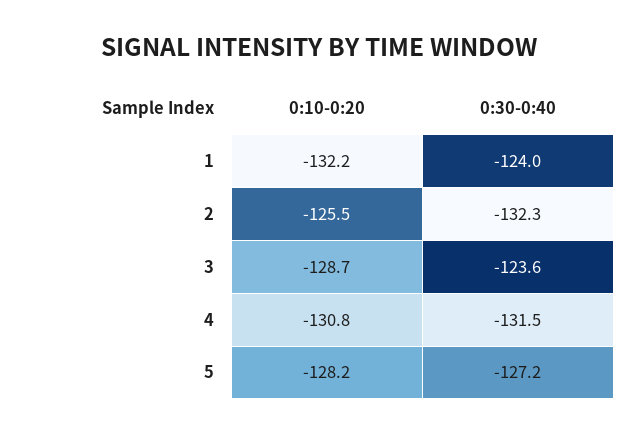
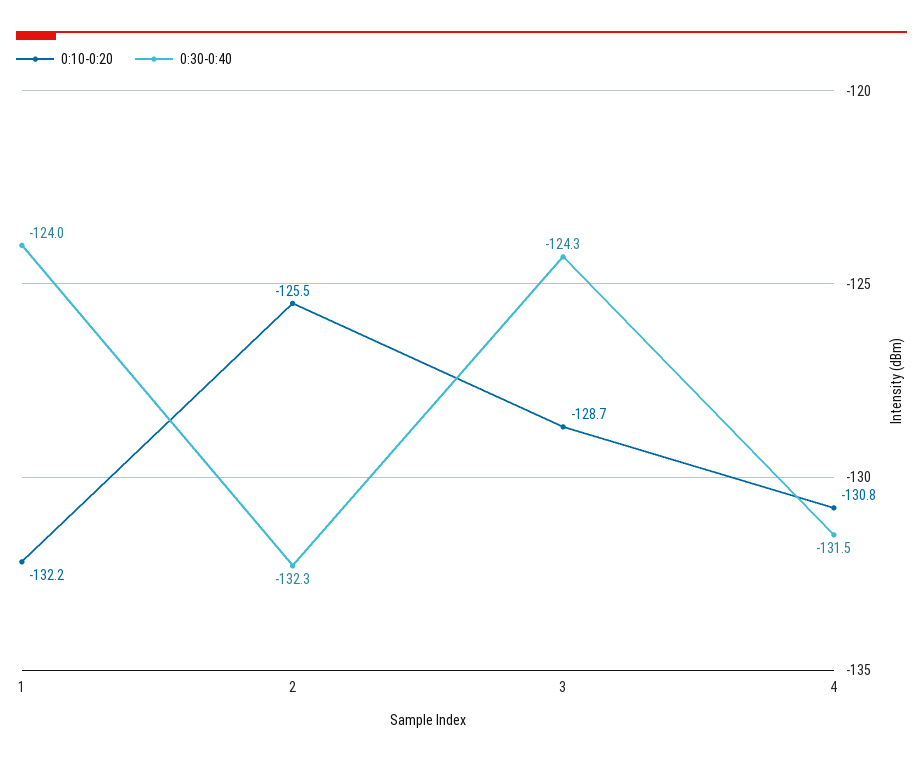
0:30-0:40, 3: -123.6 -> -124.3
0:10-0:20, 5: -128.2 -> none
0:30-0:40, 5: -127.2 -> none

